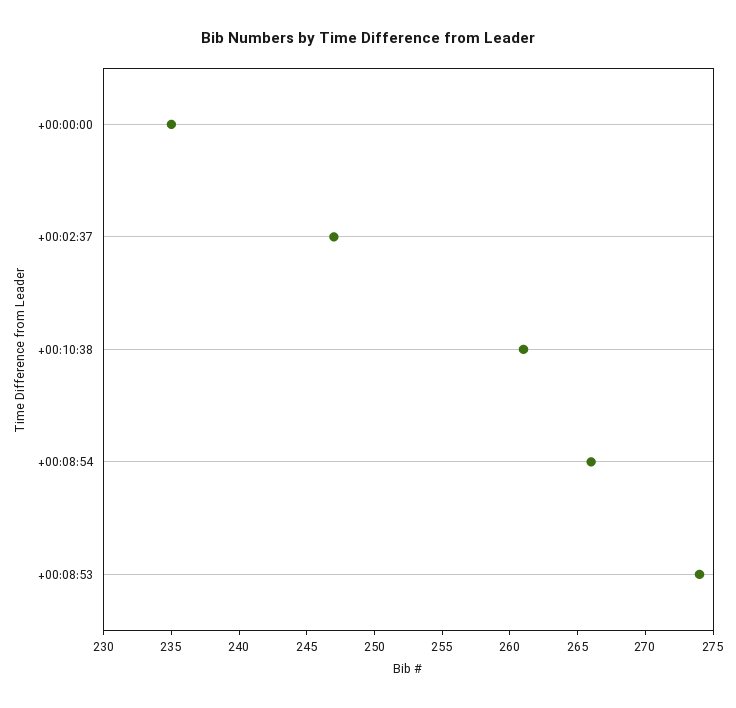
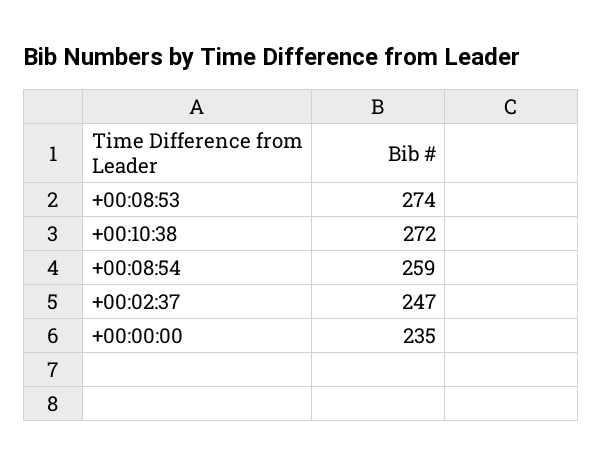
+00:10:38: 261 -> 272
+00:08:54: 266 -> 259

